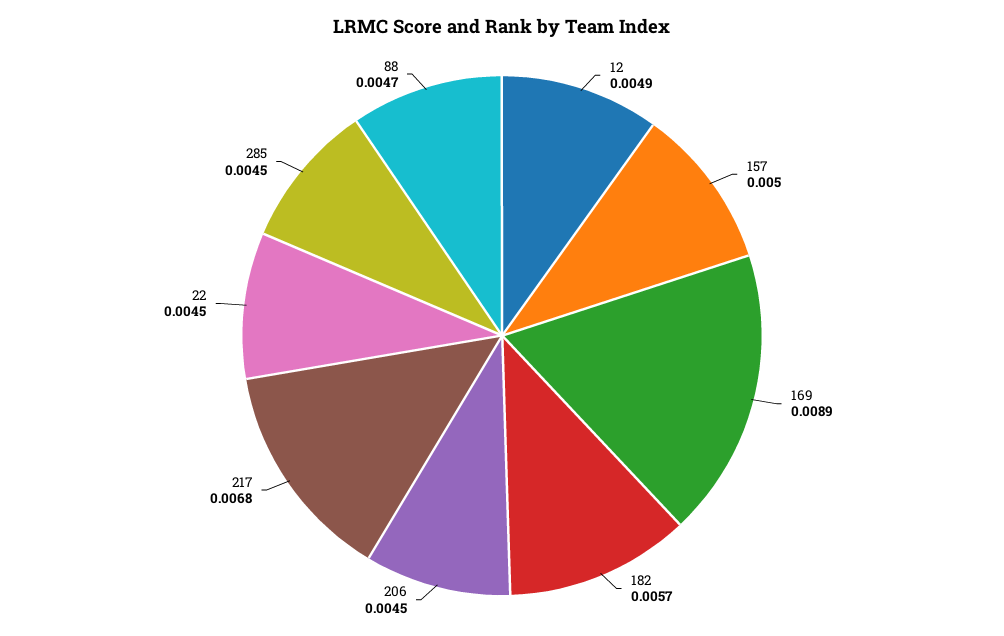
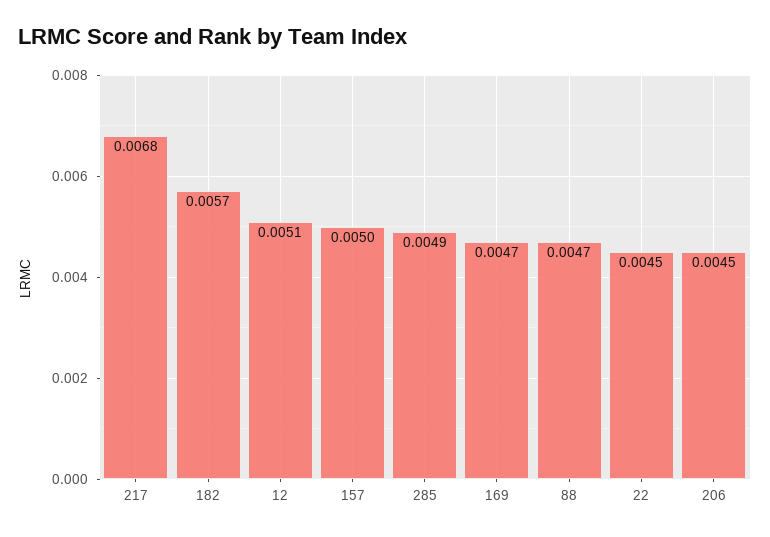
12: 0.0049 -> 0.0051
169: 0.0089 -> 0.0047
285: 0.0045 -> 0.0049

